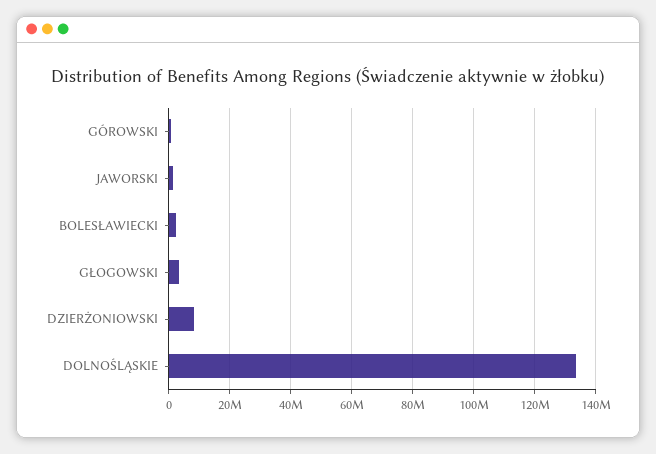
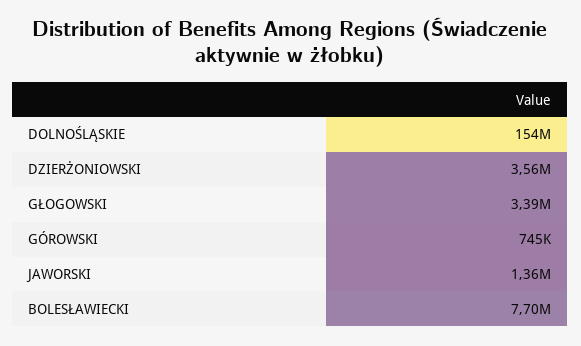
BOLESŁAWIECKI: 2000000 -> 7700000
DZIERŻONIOWSKI: 8000000 -> 3560000
DOLNOŚLĄSKIE: 134000000 -> 154000000

